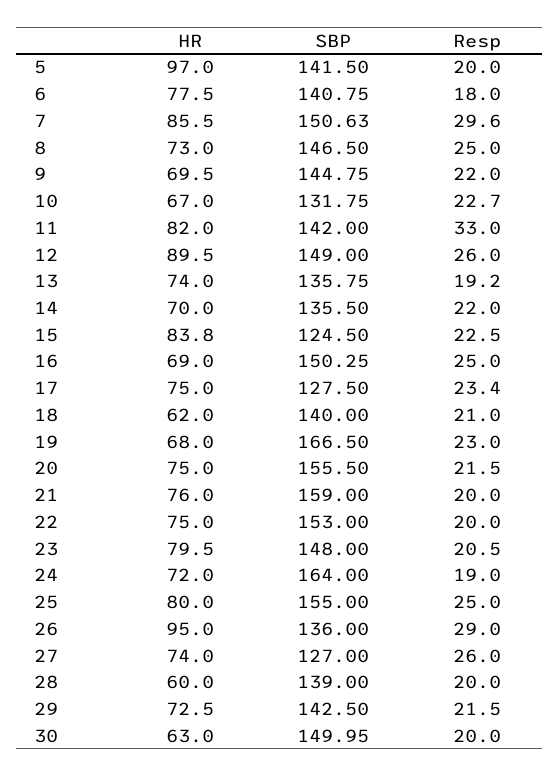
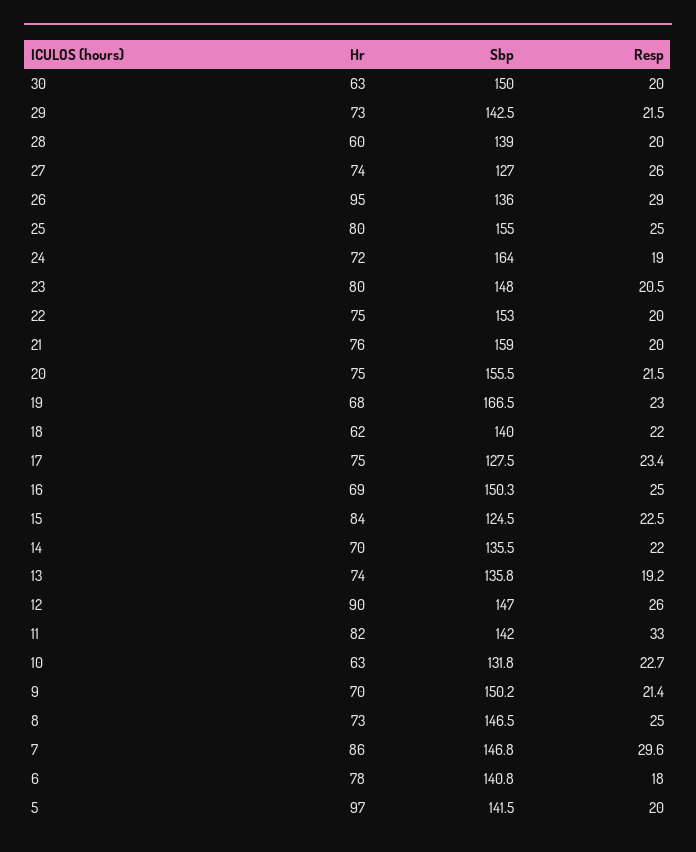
SBP, 7: 150.63 -> 146.8
SBP, 9: 144.75 -> 150.2
Resp, 9: 22 -> 21.4
HR, 10: 67 -> 63
SBP, 12: 149 -> 147
Resp, 18: 21 -> 22

